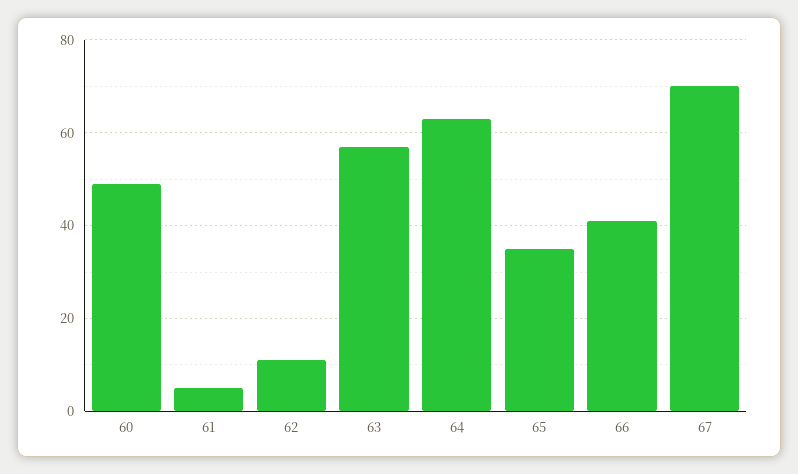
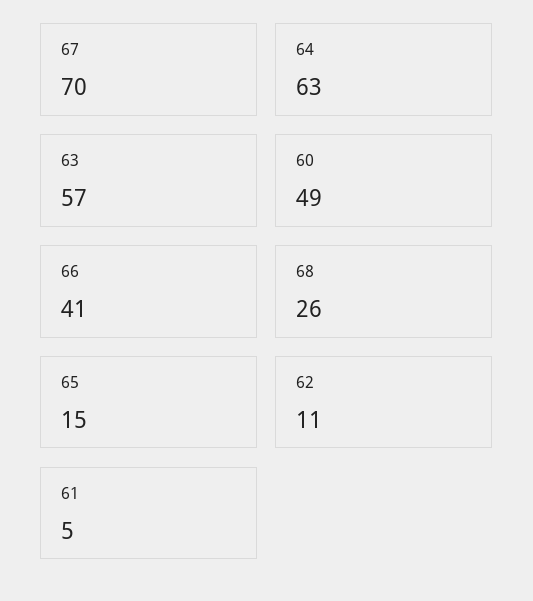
65: 35 -> 15
68: none -> 26

